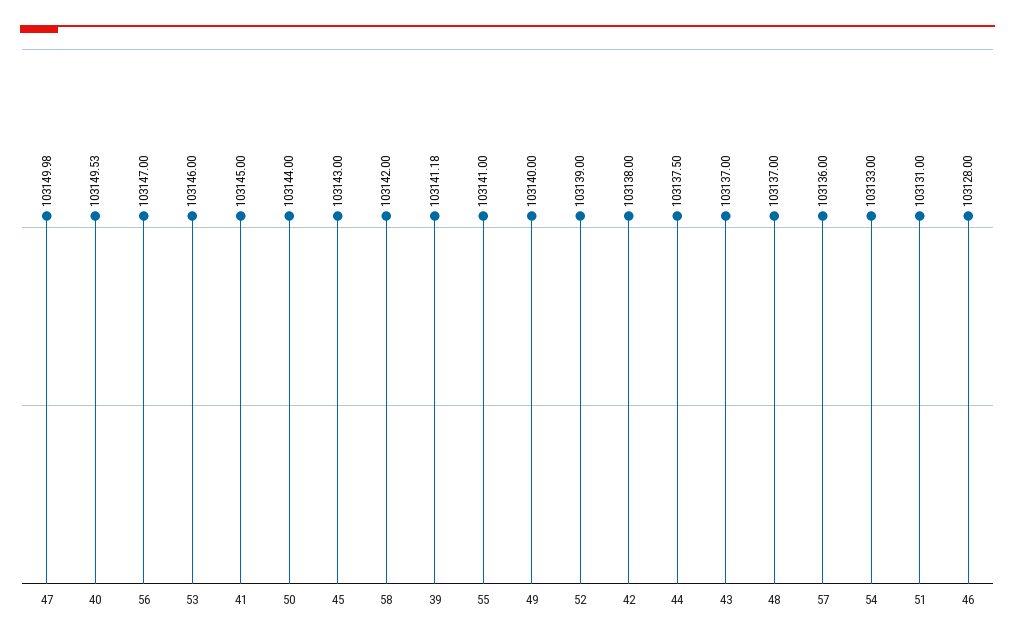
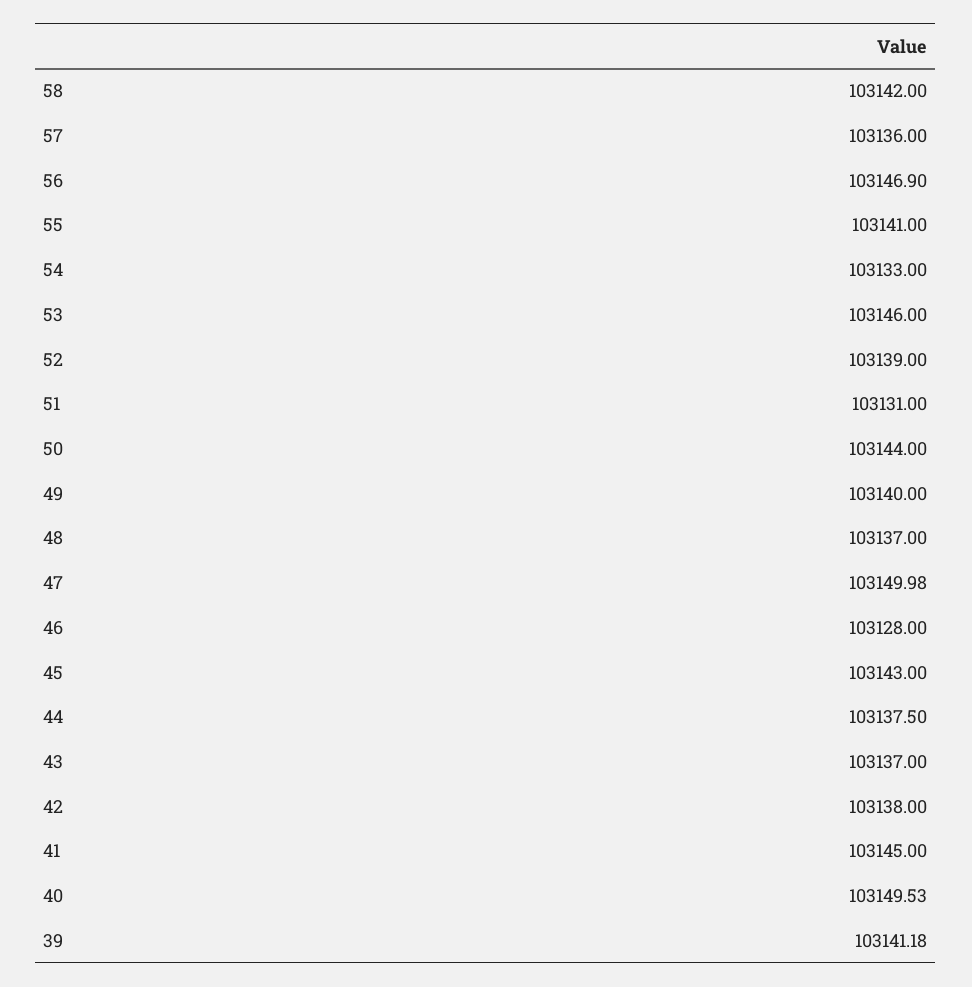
56: 103147 -> 103146.9

